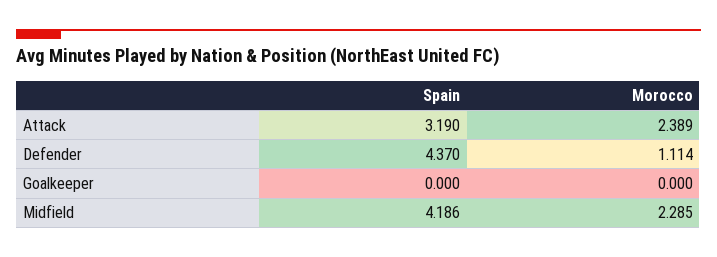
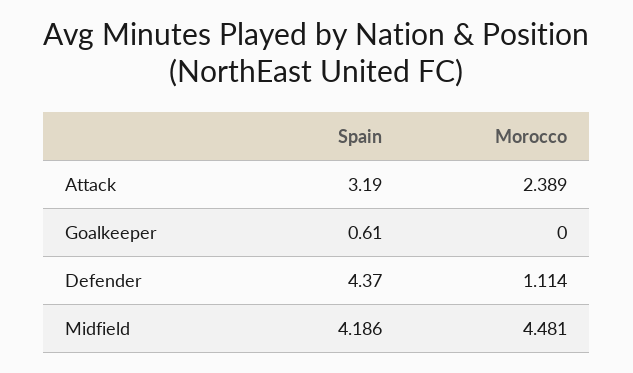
Spain, Goalkeeper: 0 -> 0.61
Morocco, Midfield: 2.285 -> 4.481

